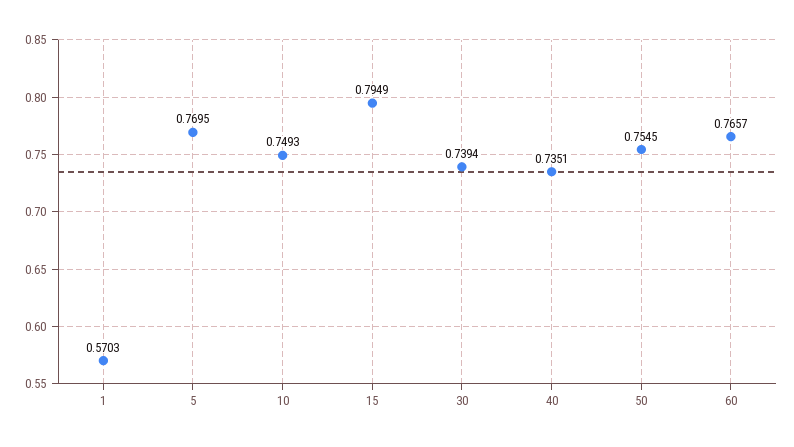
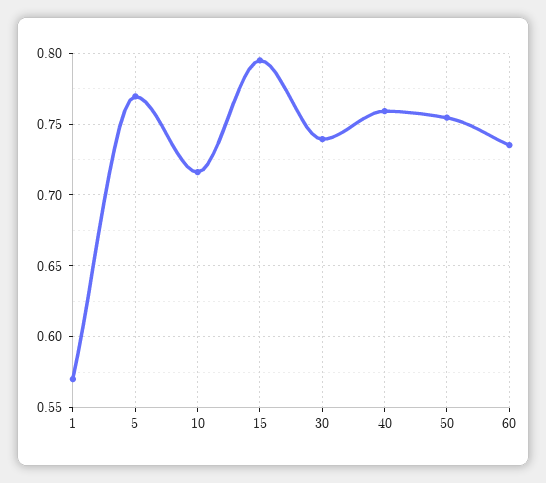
10: 0.7493 -> 0.715
40: 0.7351 -> 0.76
60: 0.7657 -> 0.735

